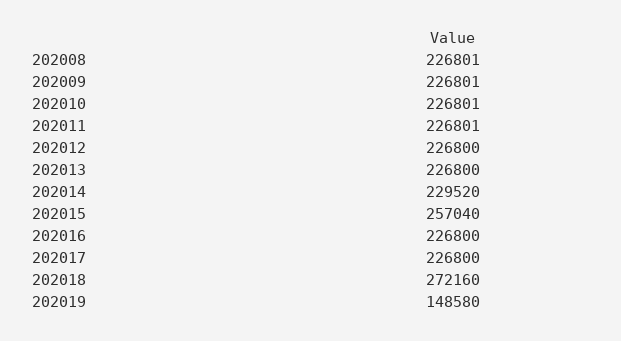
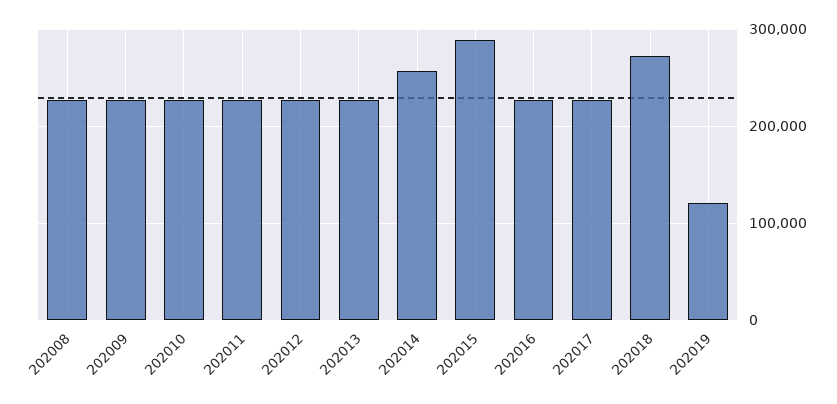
202014: 229520 -> 260000
202015: 257040 -> 290000
202019: 148580 -> 120000

